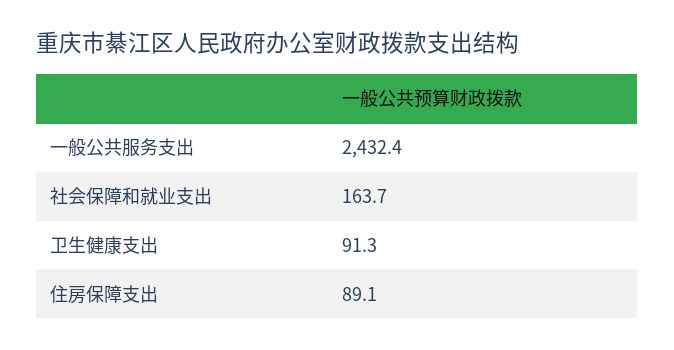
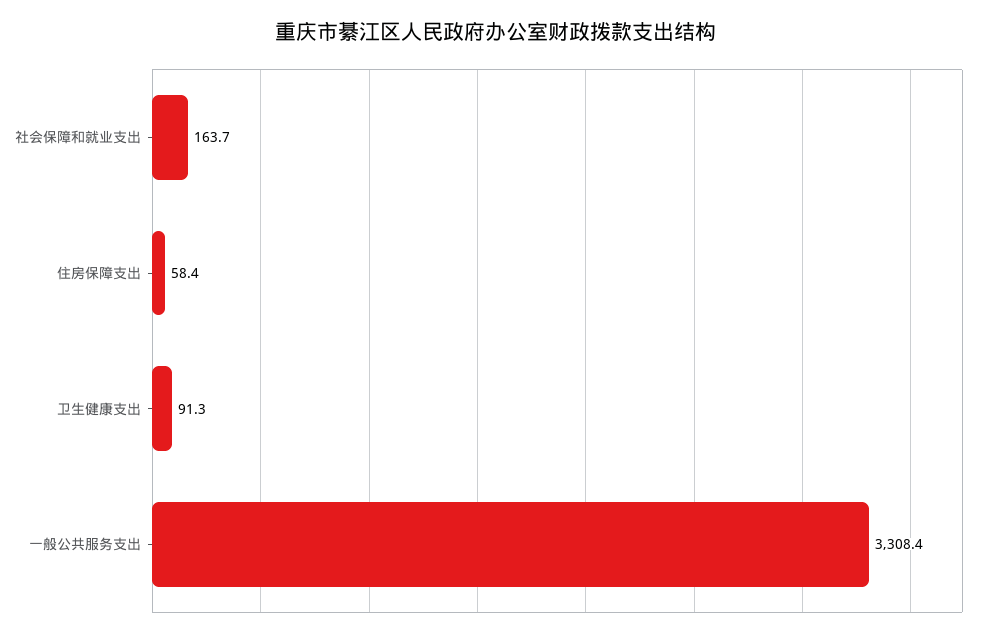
一般公共服务支出: 2432.4 -> 3308.4
住房保障支出: 89.1 -> 58.4

